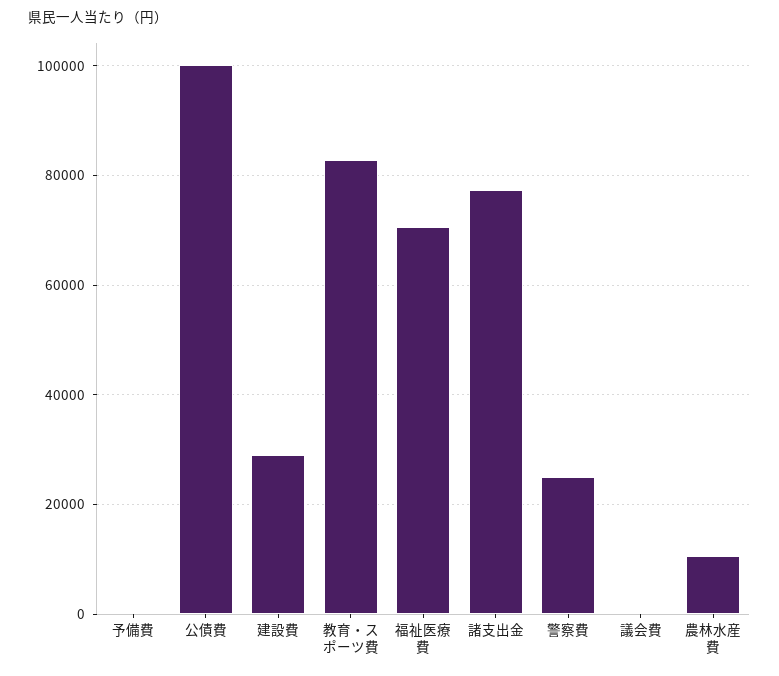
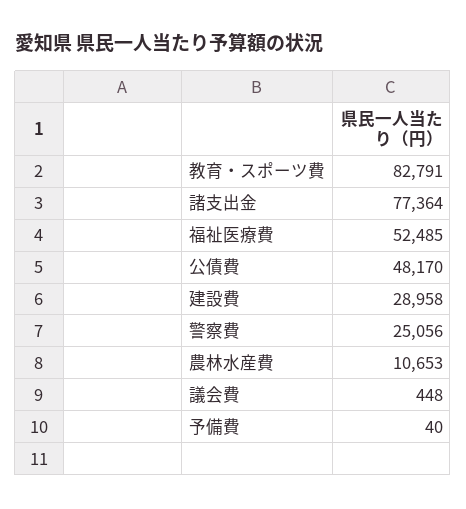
公債費: 100000 -> 48170
福祉医療費: 70000 -> 52485

